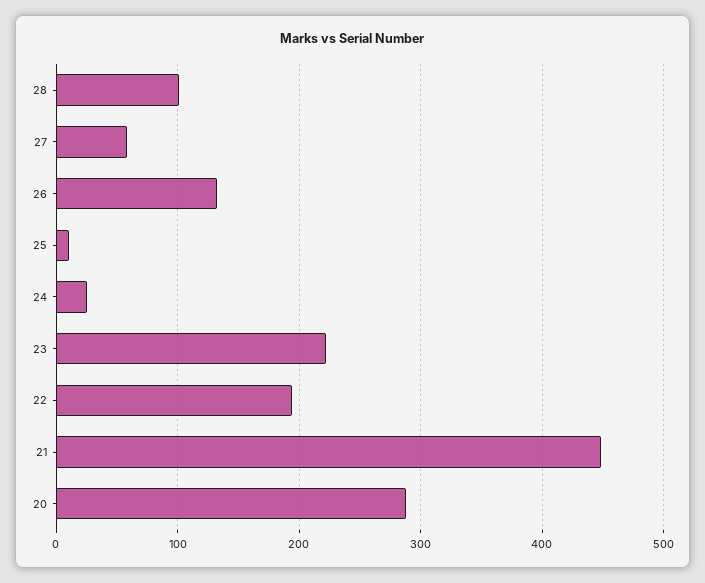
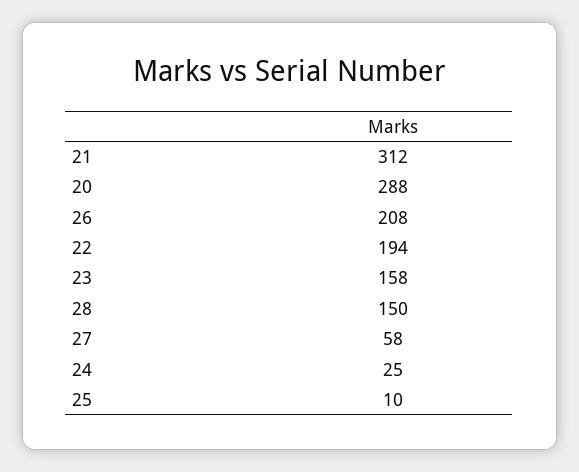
28: 100 -> 150
26: 130 -> 208
23: 220 -> 158
21: 450 -> 312

